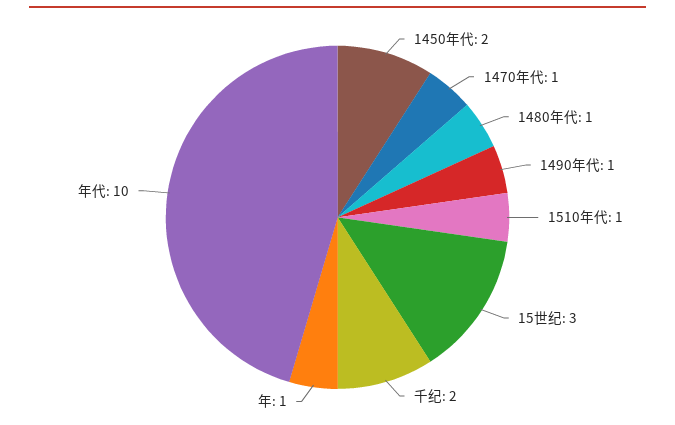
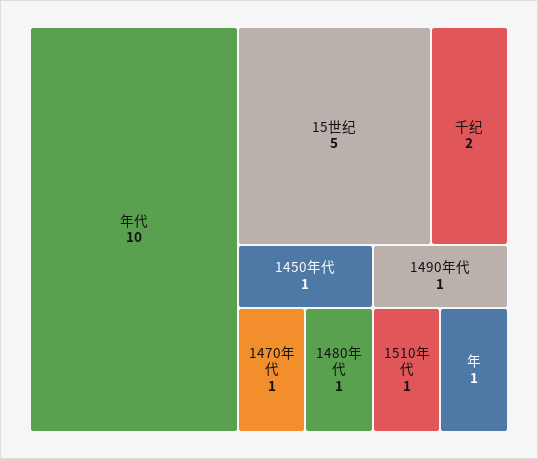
1450年代: 2 -> 1
15世纪: 3 -> 5

